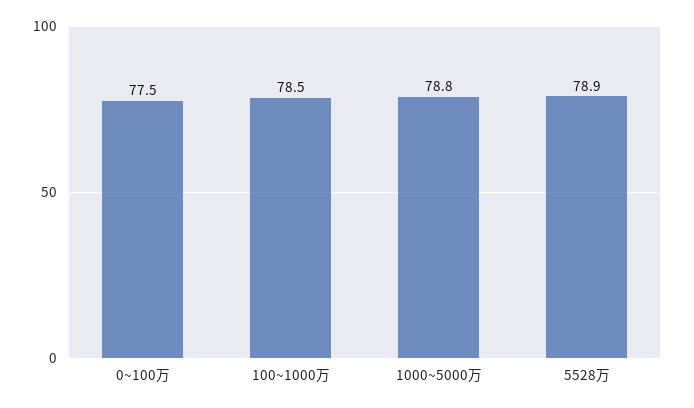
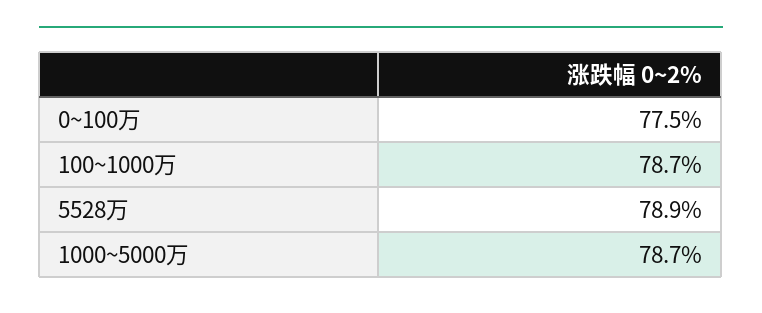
100~1000万: 78.5 -> 78.7
1000~5000万: 78.8 -> 78.7

